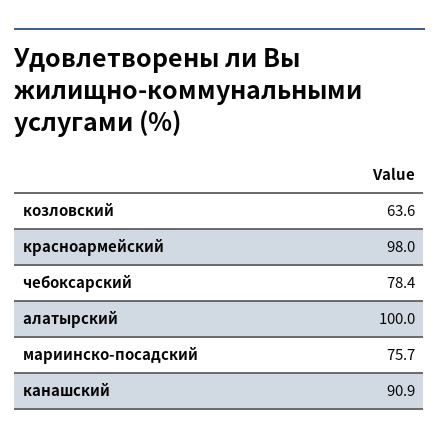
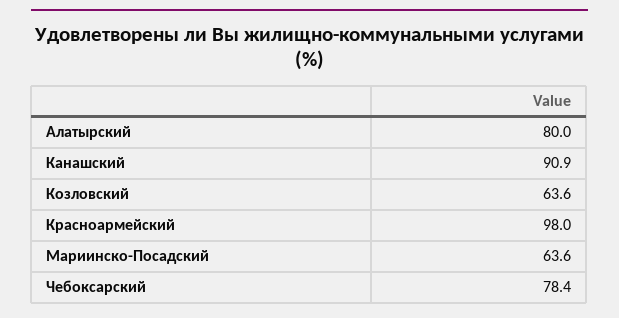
алатырский: 100 -> 80
мариинско-посадский: 75.7 -> 63.6

